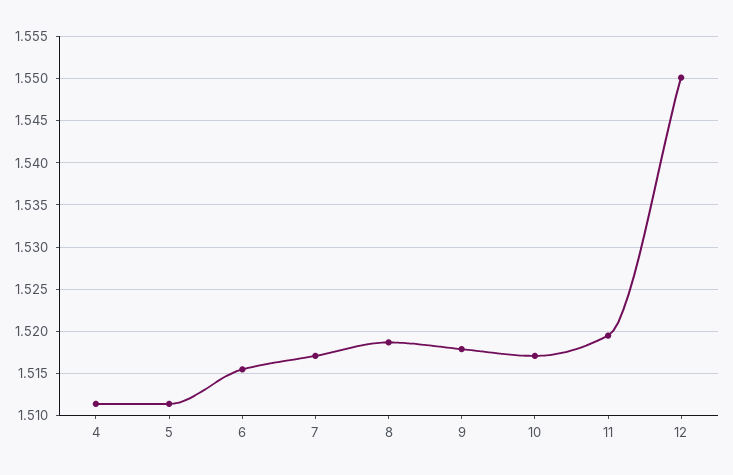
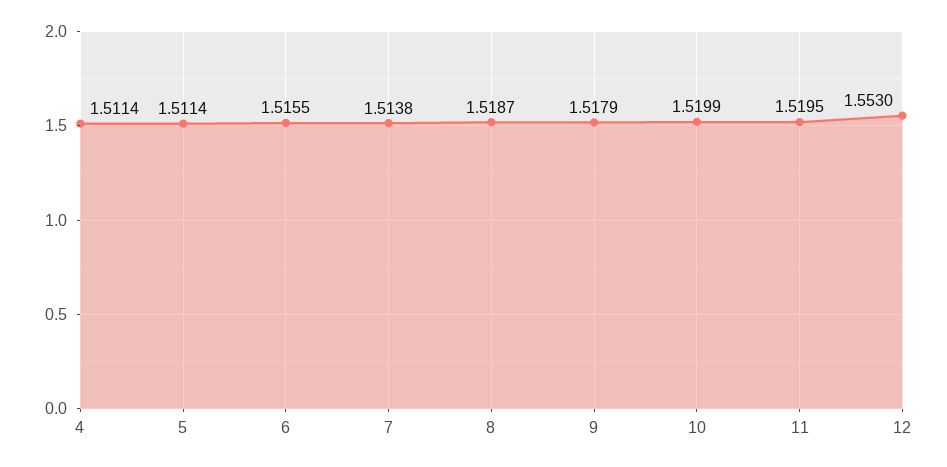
7: 1.517 -> 1.5138
10: 1.517 -> 1.5199
12: 1.55 -> 1.553

